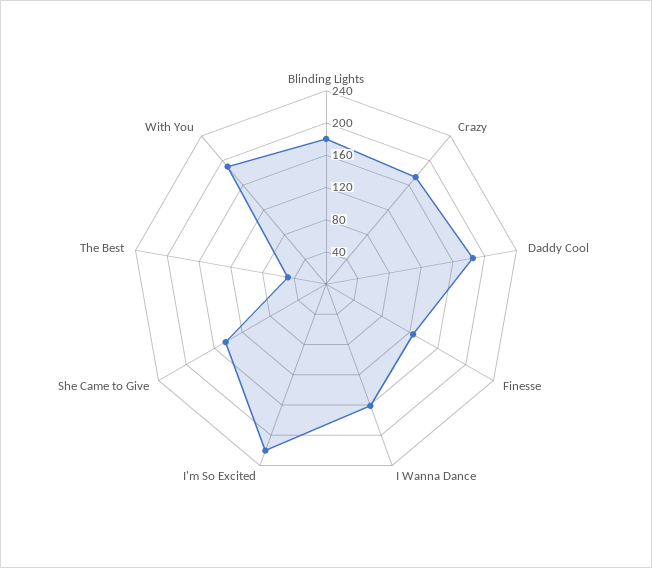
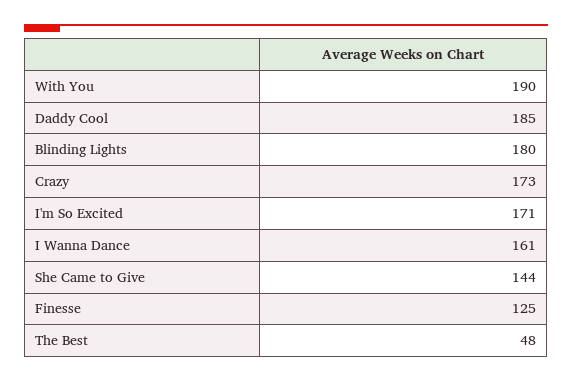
I'm So Excited: 220 -> 171

